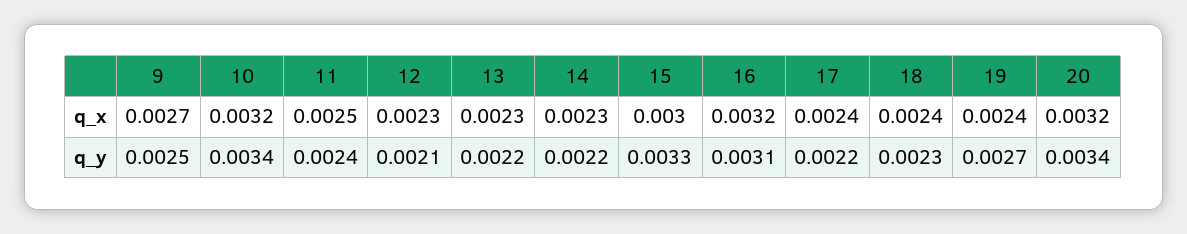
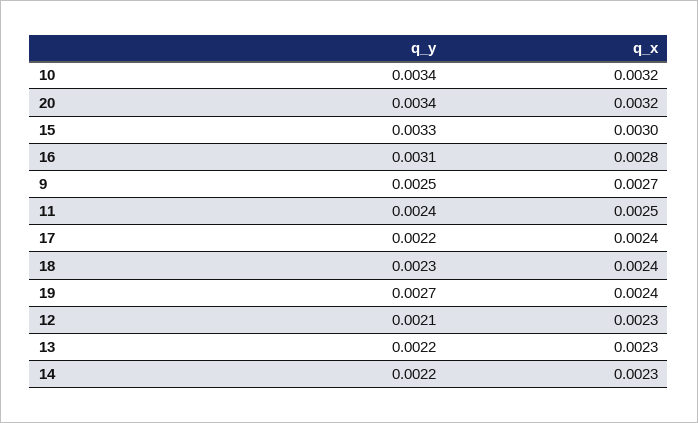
16, q_x: 0.0032 -> 0.0028

